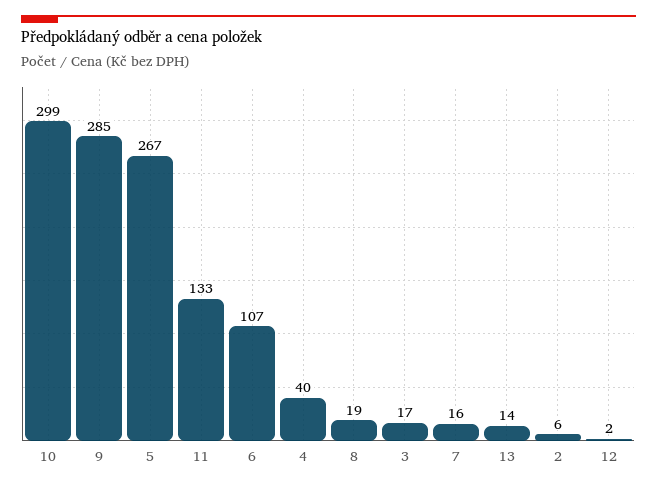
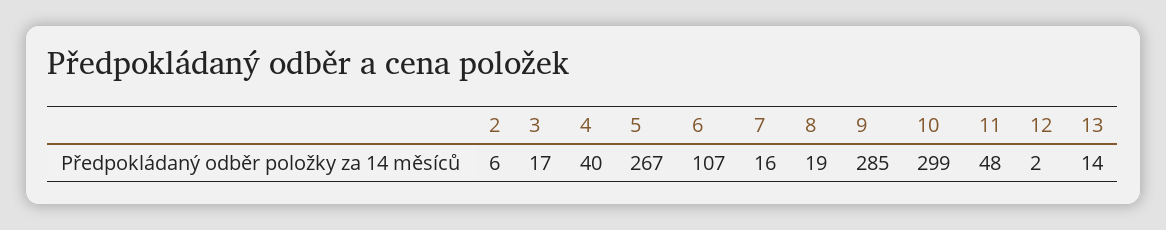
11: 133 -> 48

